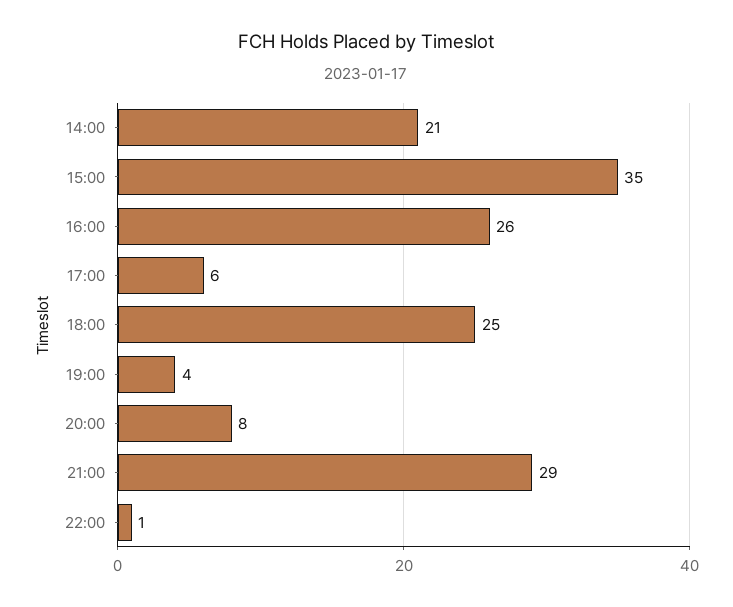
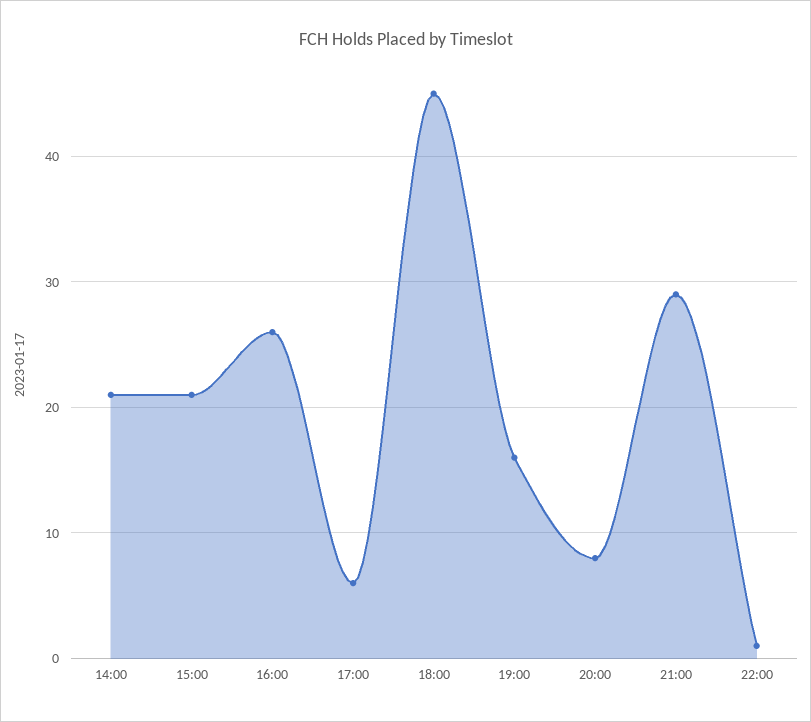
15:00: 35 -> 21
18:00: 25 -> 45
19:00: 4 -> 16

